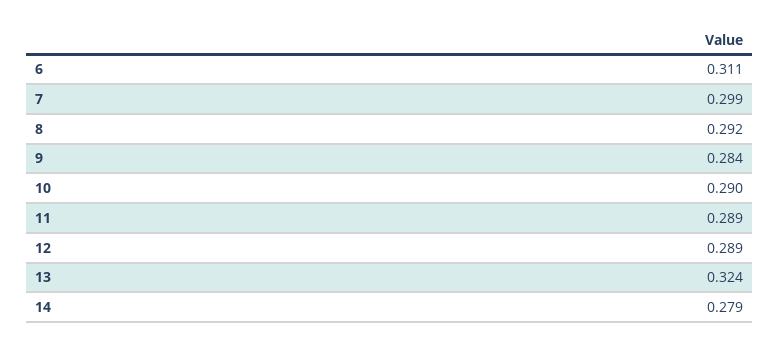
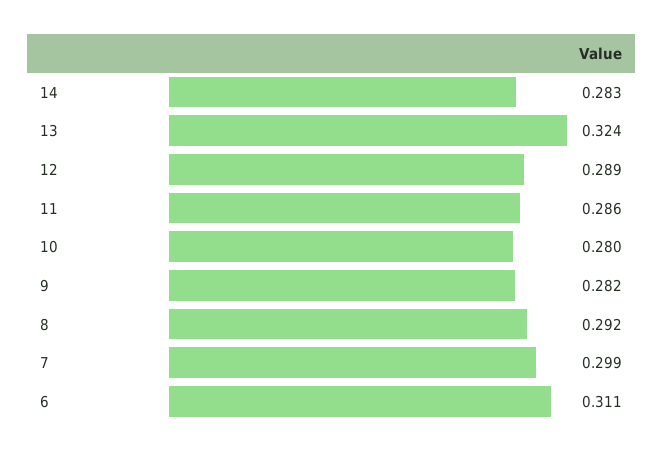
9: 0.284 -> 0.282
10: 0.29 -> 0.28
11: 0.289 -> 0.286
14: 0.279 -> 0.283

